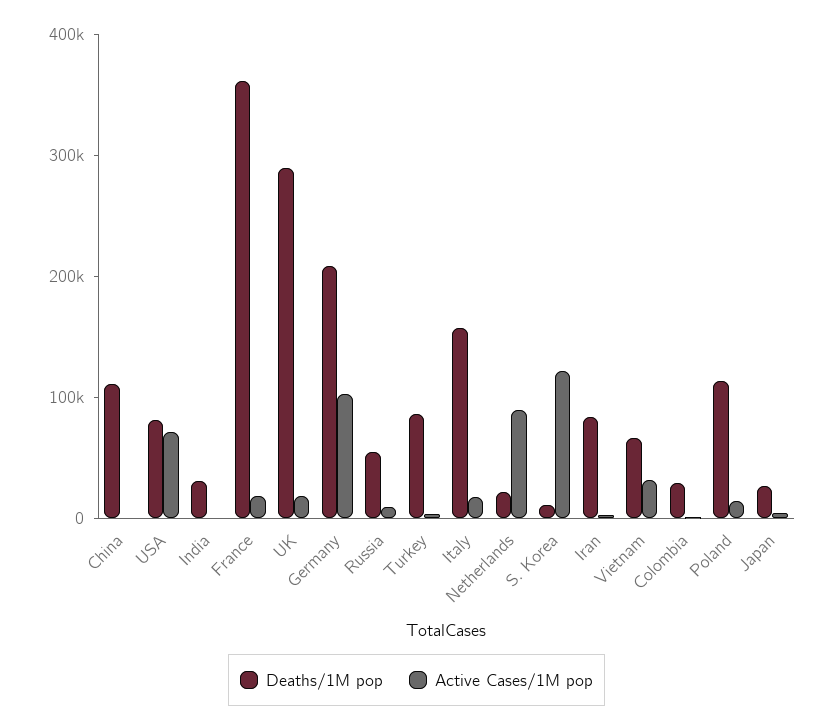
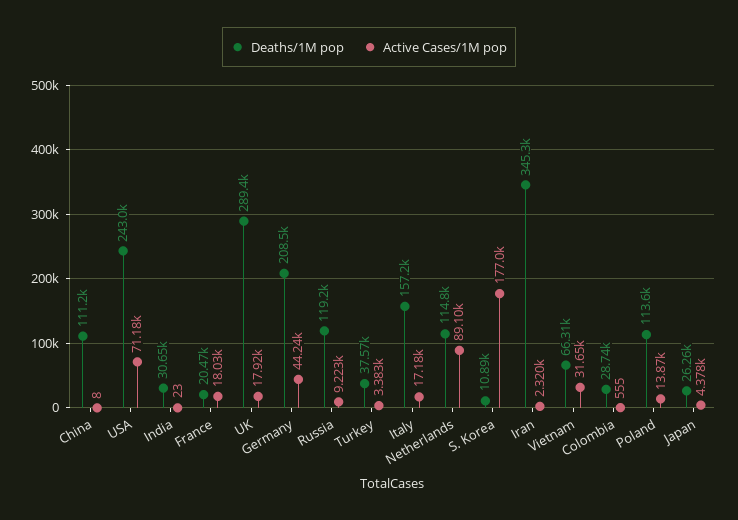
Deaths/1M pop, USA: 80000 -> 243000
Deaths/1M pop, France: 360000 -> 20470
Active Cases/1M pop, Germany: 100000 -> 44240
Deaths/1M pop, Russia: 60000 -> 119200
Deaths/1M pop, Turkey: 80000 -> 37570
Deaths/1M pop, Netherlands: 20000 -> 114800
Active Cases/1M pop, S. Korea: 120000 -> 177000
Deaths/1M pop, Iran: 80000 -> 345300

